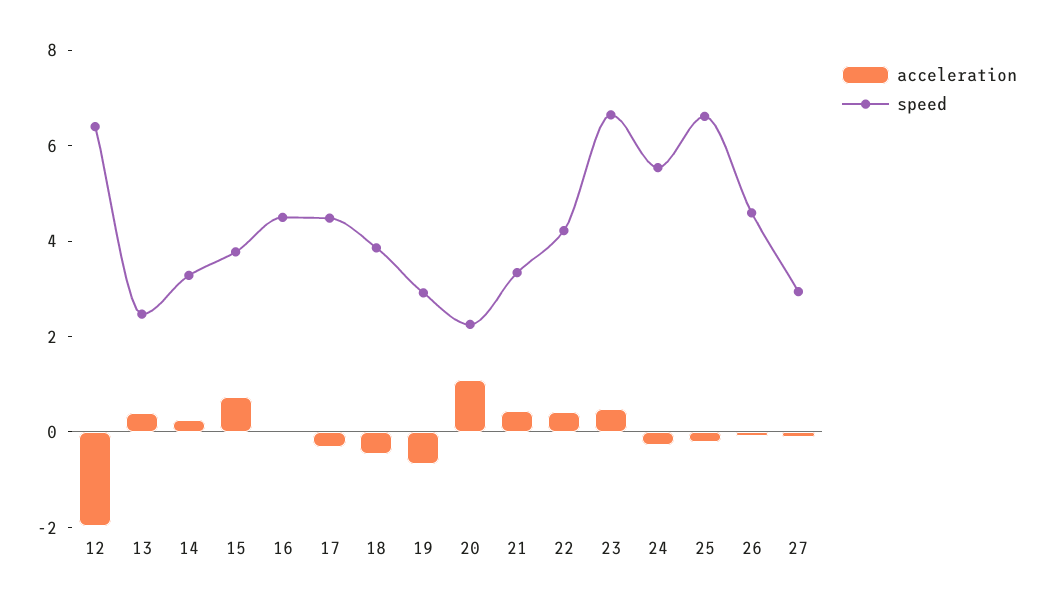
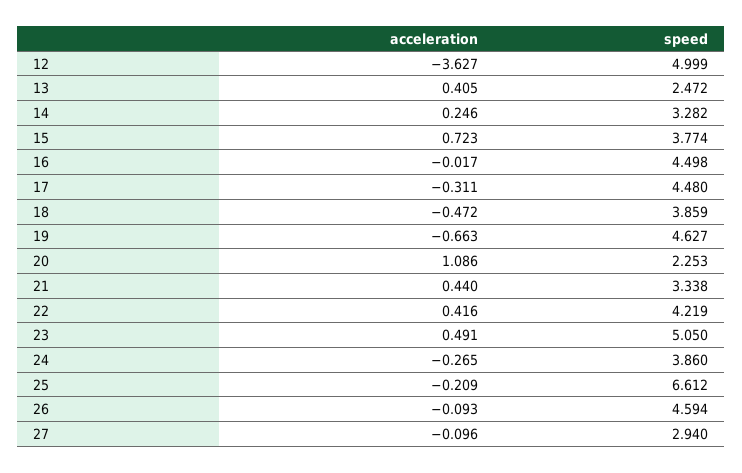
acceleration, 12: -2 -> -3.627
speed, 12: 6.5 -> 4.999
speed, 19: 3 -> 4.627
speed, 23: 6.5 -> 5.05
speed, 24: 5.5 -> 3.86

